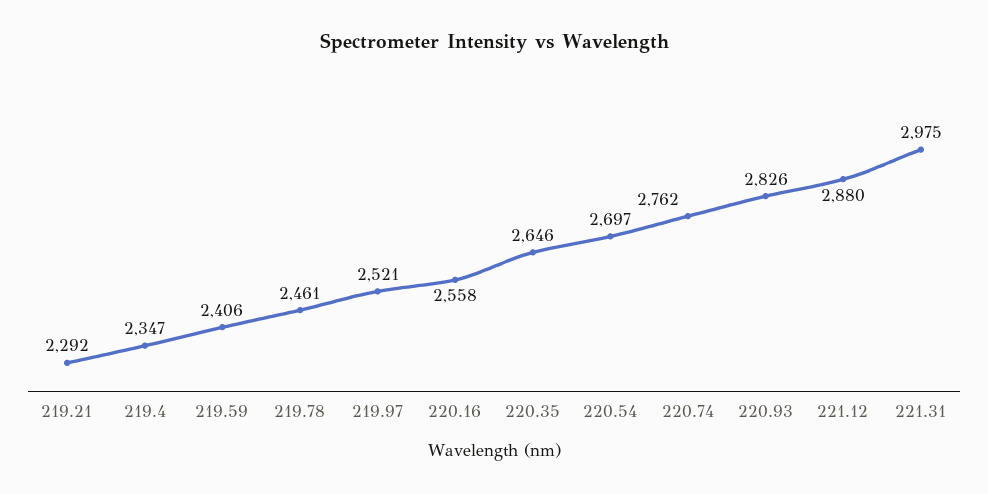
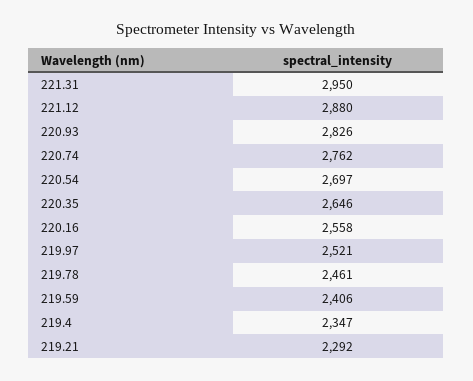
221.31: 2975 -> 2950

